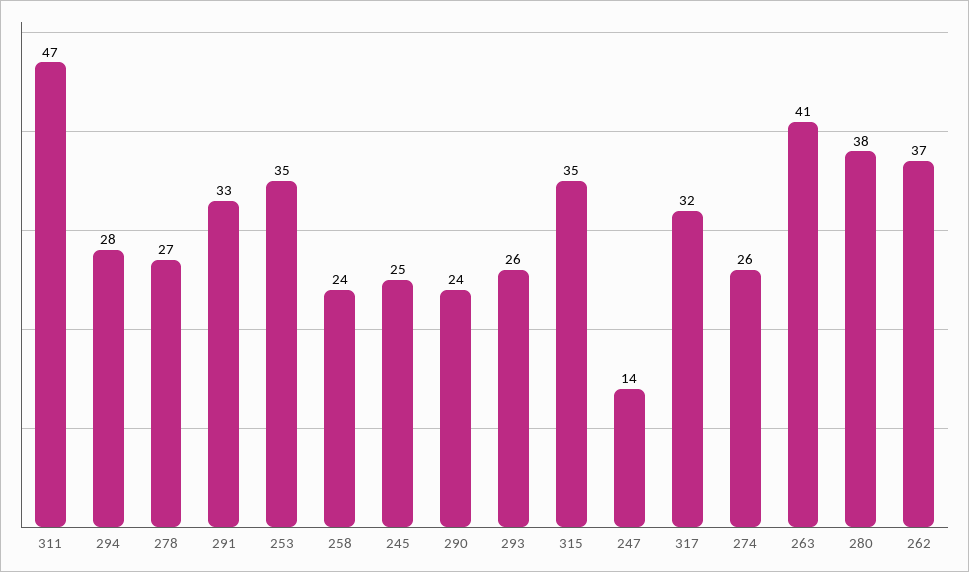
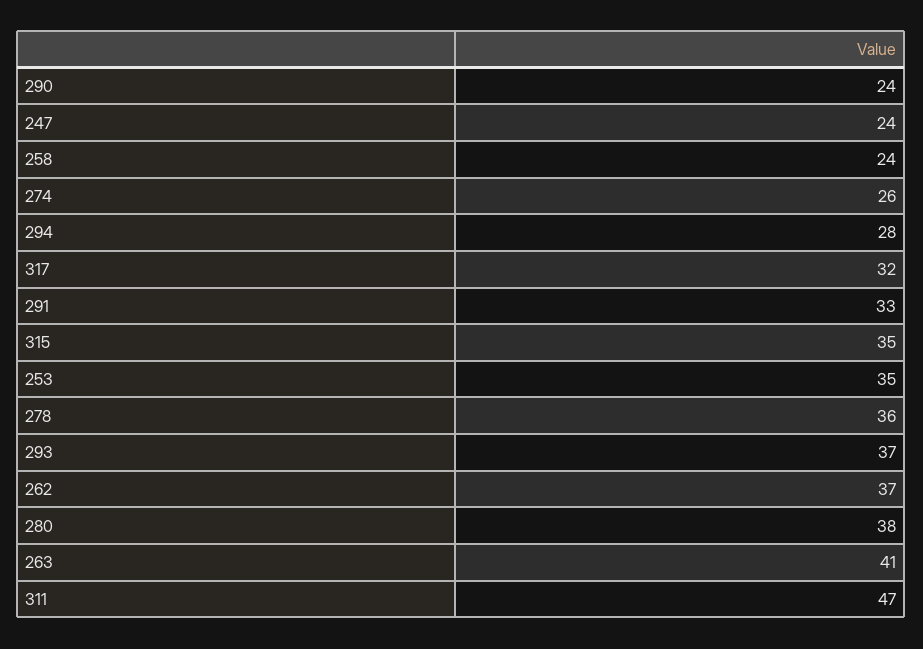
278: 27 -> 36
245: 25 -> none
293: 26 -> 37
247: 14 -> 24

